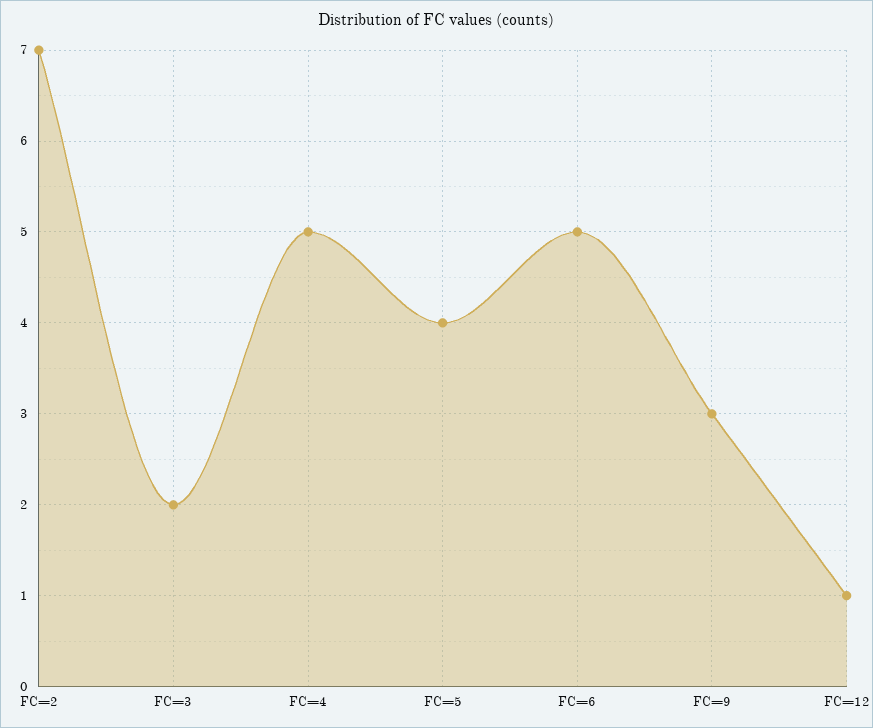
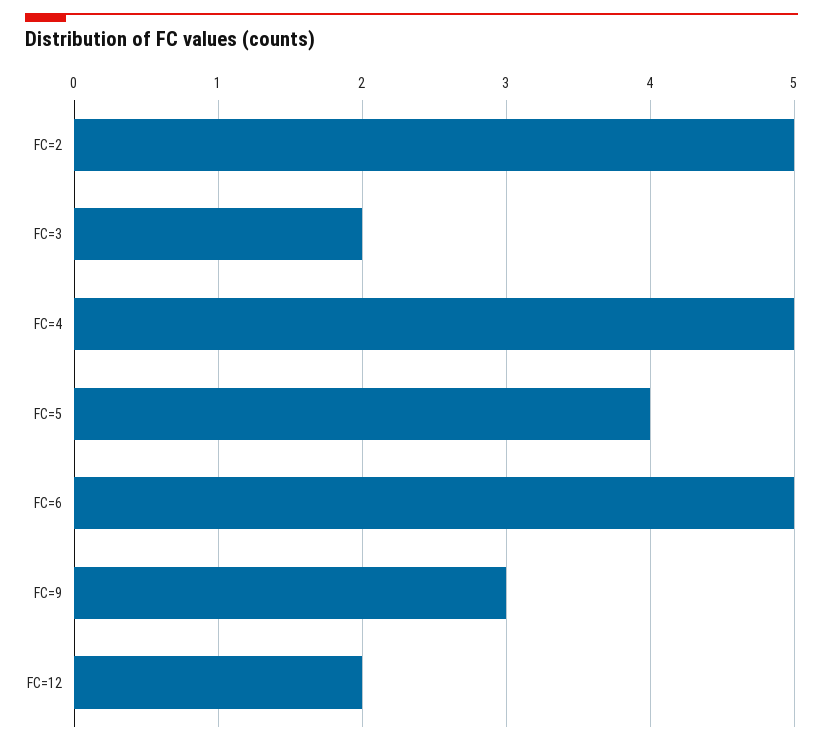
FC=2: 7 -> 5
FC=12: 1 -> 2

